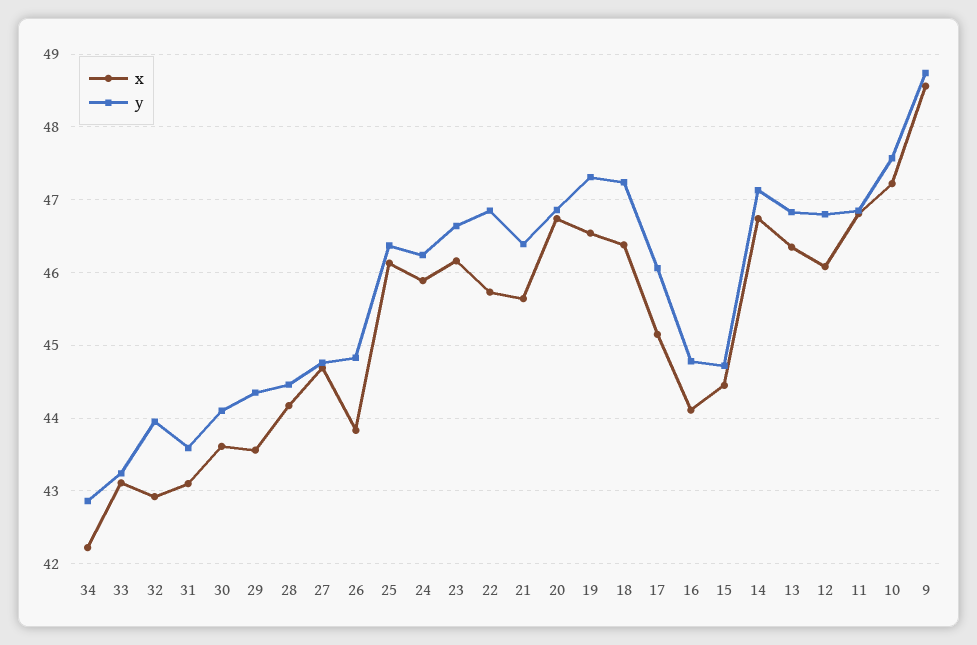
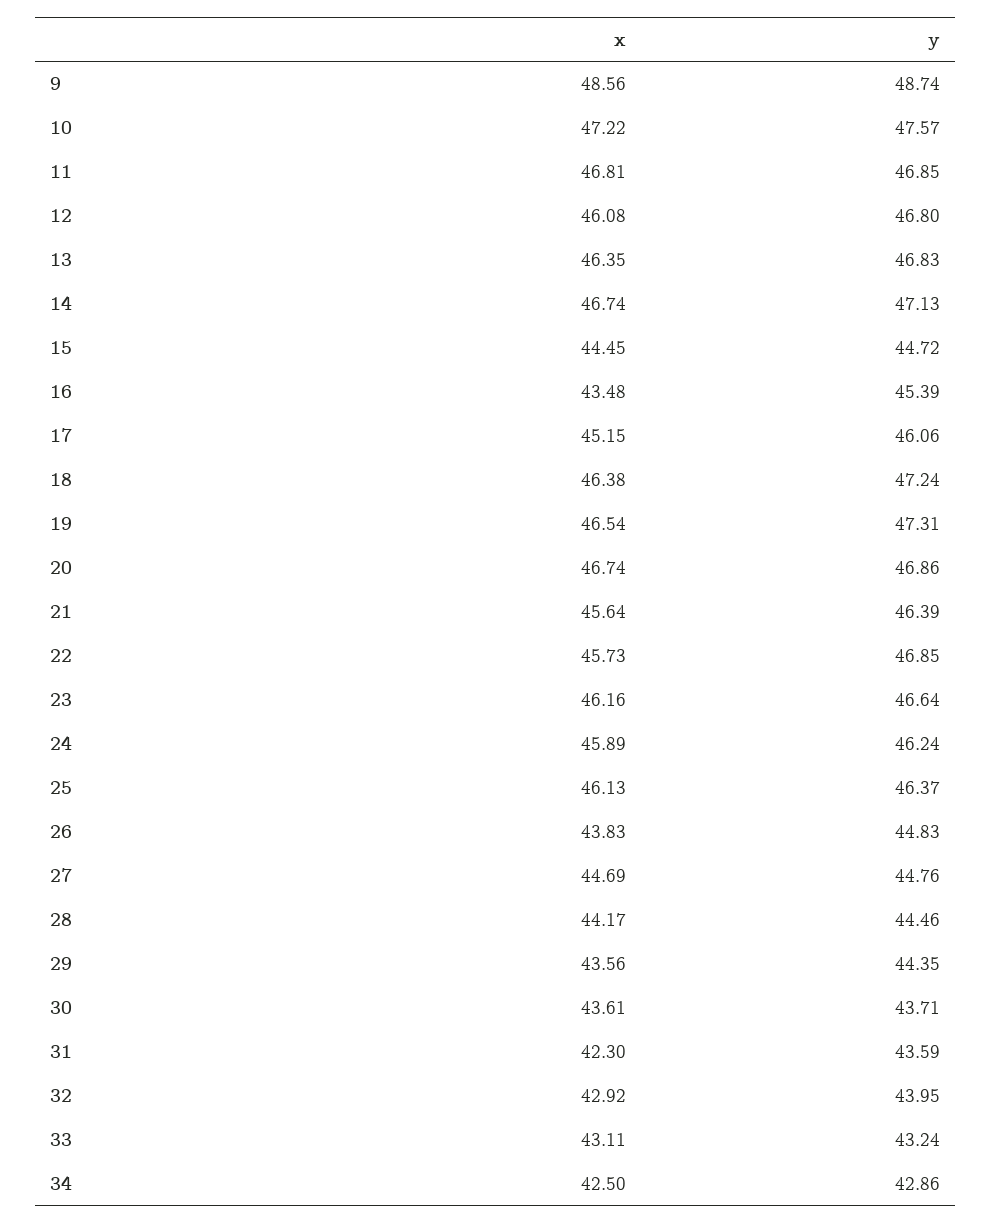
x, 34: 42.2 -> 42.5
x, 31: 43.1 -> 42.3
y, 30: 44.1 -> 43.71
x, 16: 44.1 -> 43.48
y, 16: 44.8 -> 45.39

